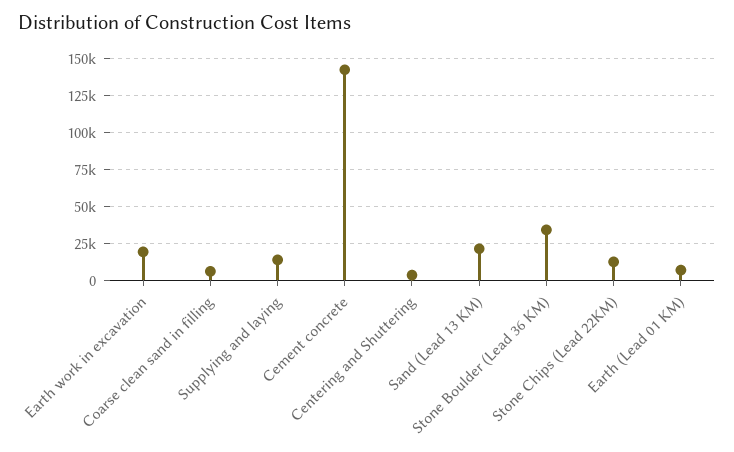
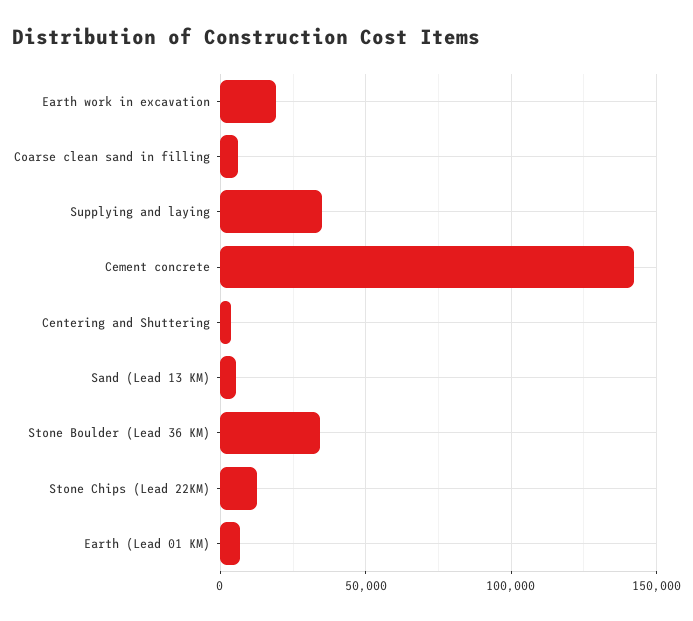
Supplying and laying: 15000 -> 35000
Sand (Lead 13 KM): 20000 -> 5000

